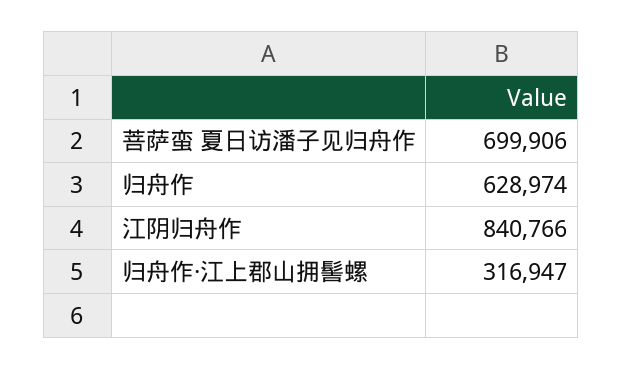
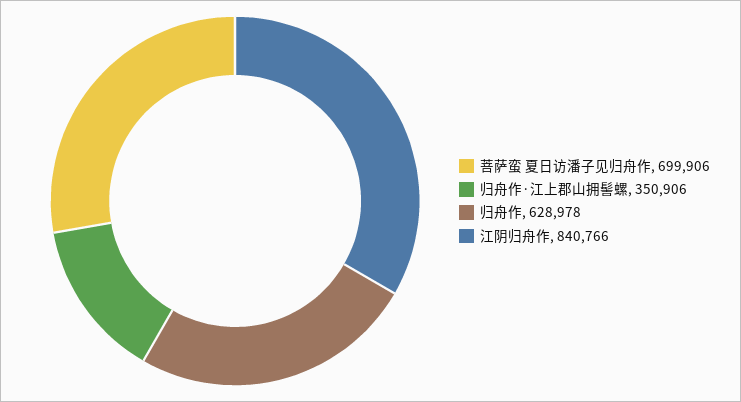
归舟作: 628974 -> 628978
归舟作·江上郡山拥髻螺: 316947 -> 350906

